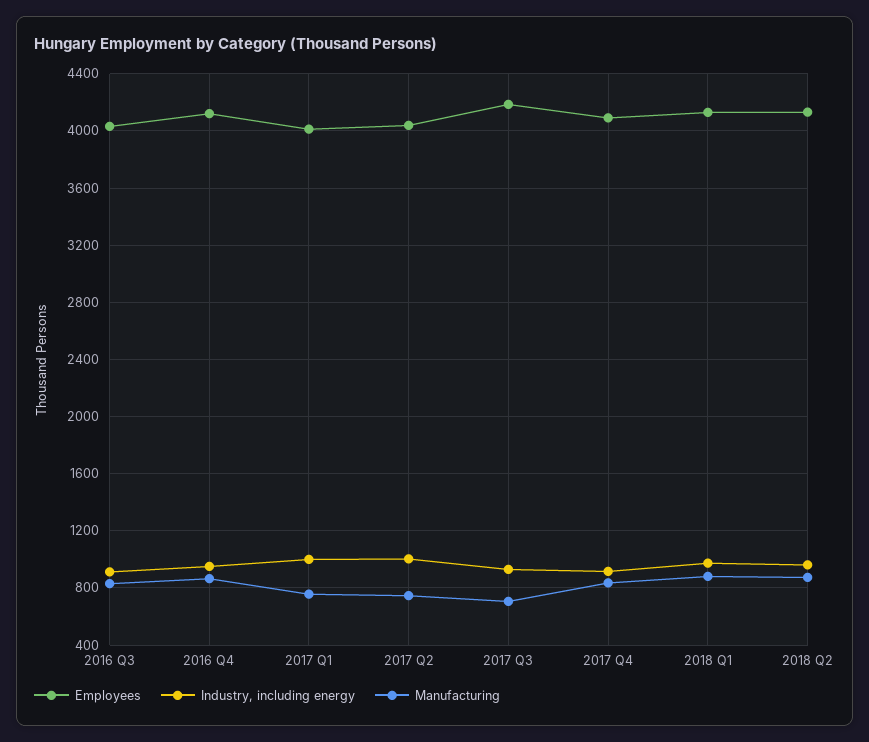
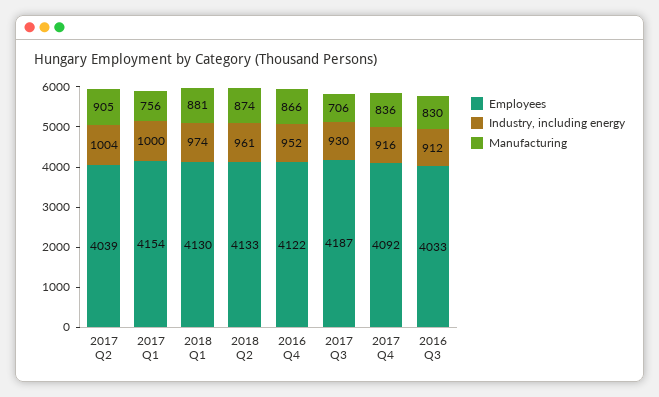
Employees, 2017 Q1: 4000 -> 4154
Manufacturing, 2017 Q2: 750 -> 905

